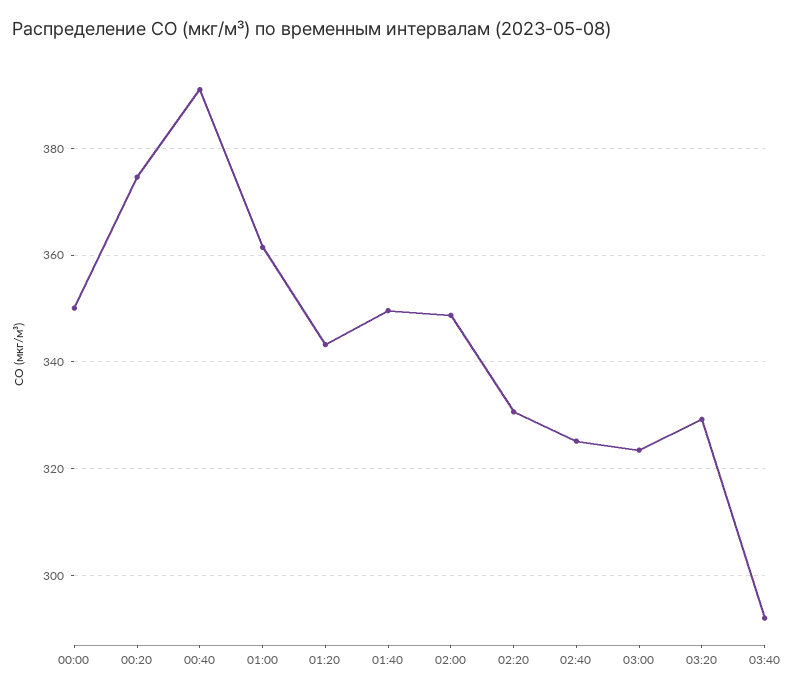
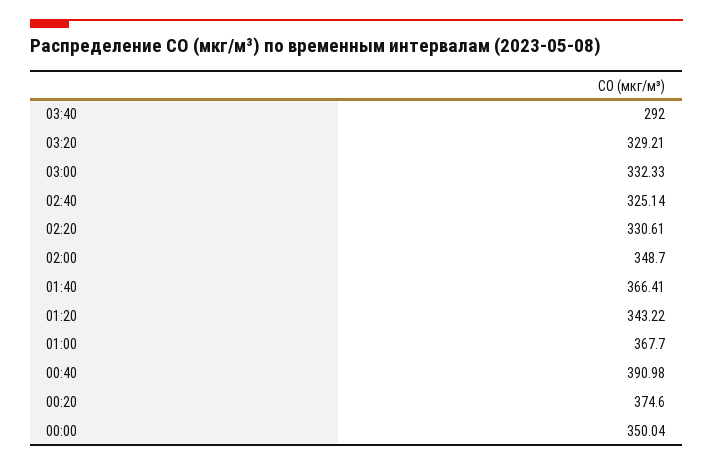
01:00: 362 -> 367.7
01:40: 350 -> 366.41
03:00: 324 -> 332.33

